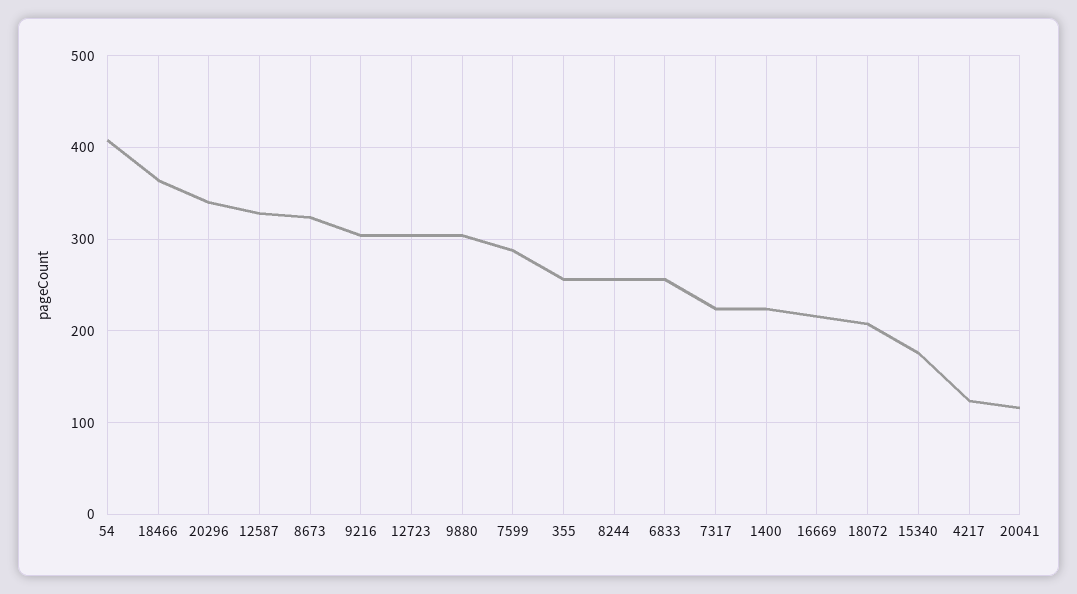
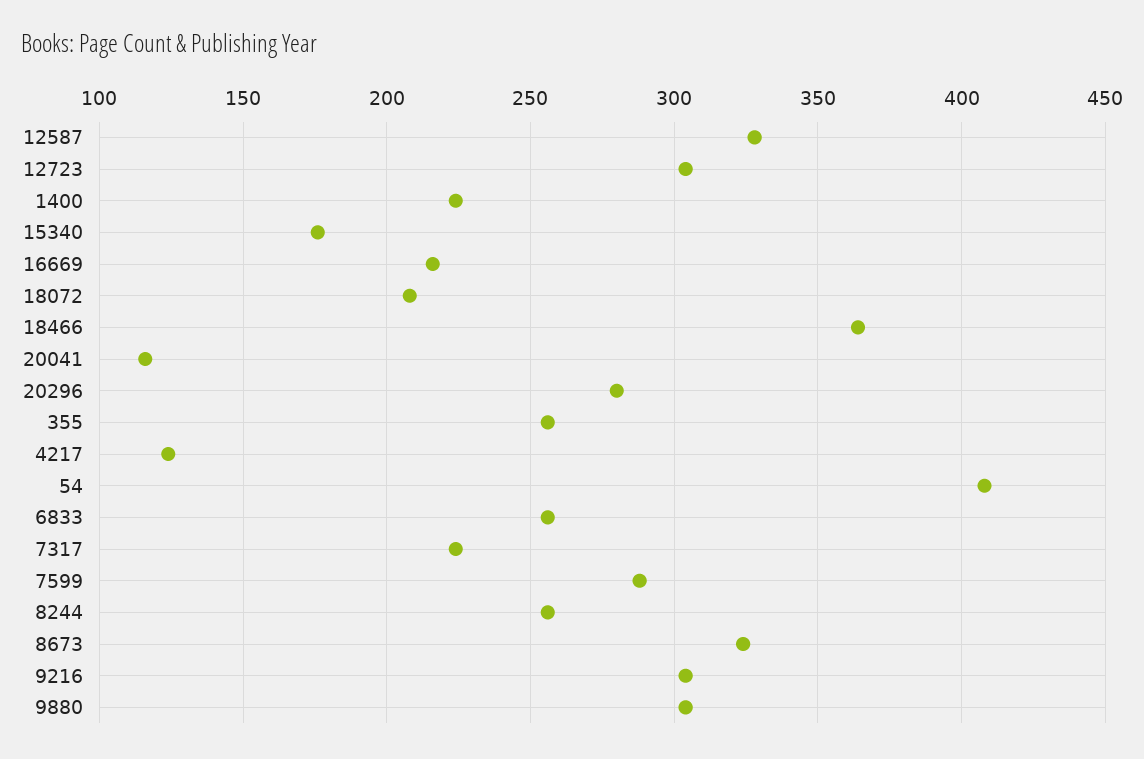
20296: 340 -> 280

